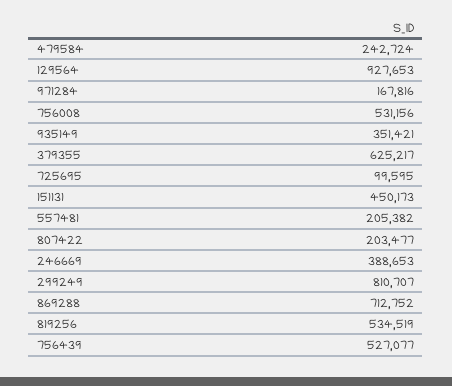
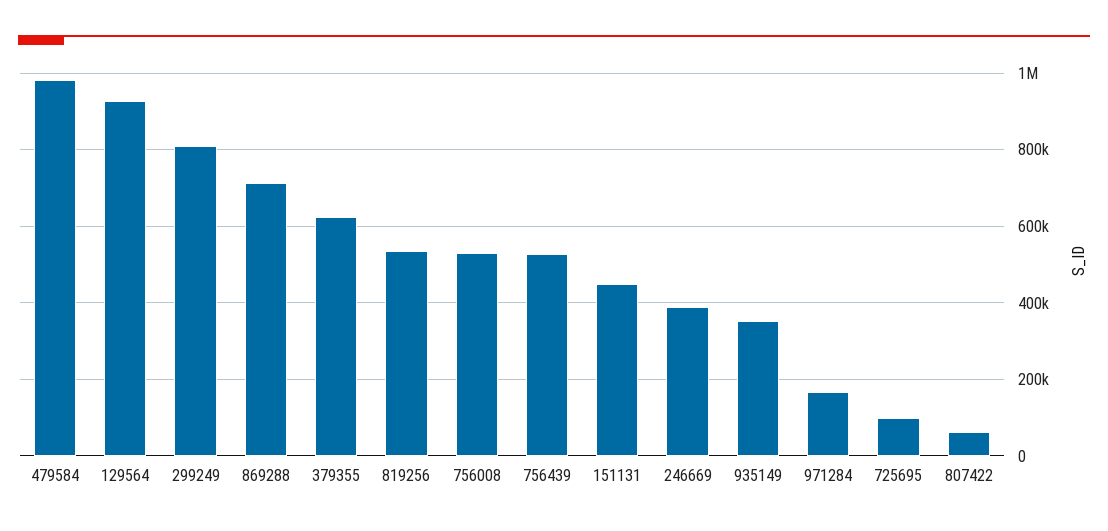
479584: 242724 -> 980000
557481: 205382 -> none
807422: 203477 -> 60000

